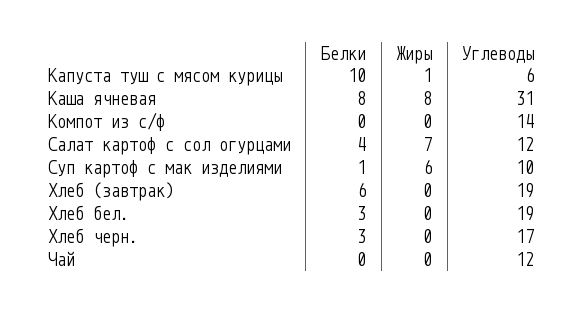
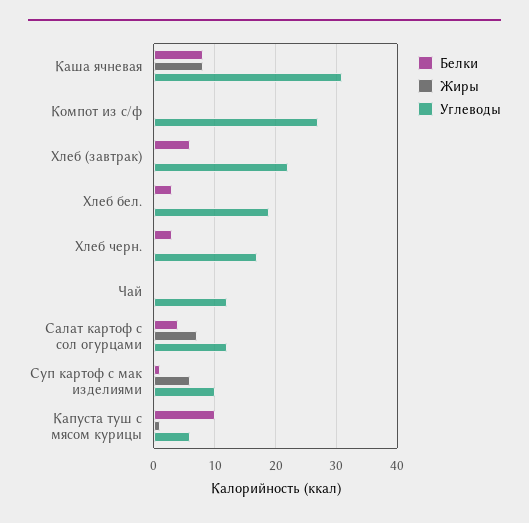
Углеводы, Компот из с/ф: 14 -> 27
Углеводы, Хлеб (завтрак): 19 -> 22

